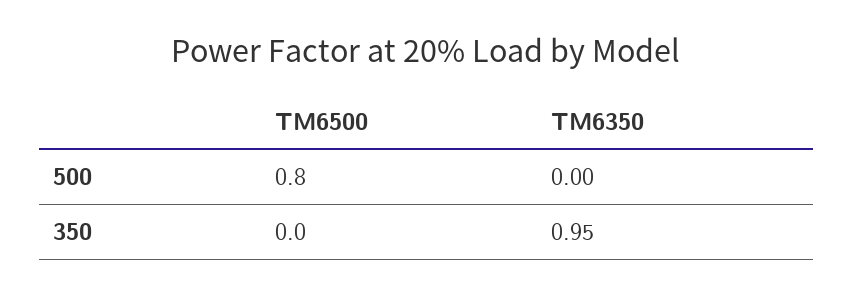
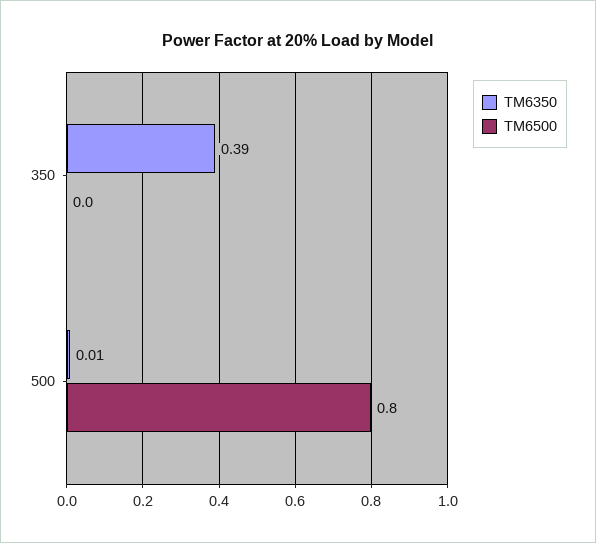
TM6350, 500: 0 -> 0.01
TM6350, 350: 0.95 -> 0.39

